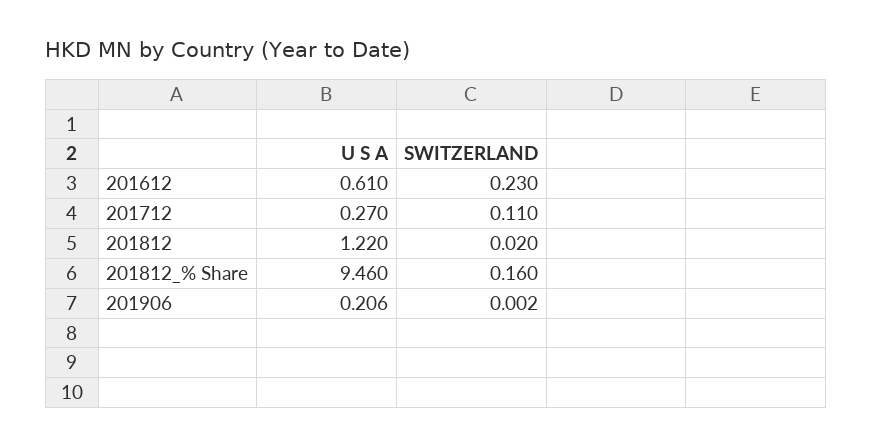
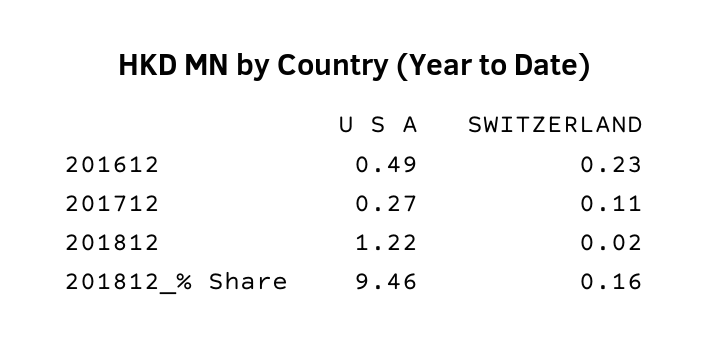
U S A, 201612: 0.61 -> 0.49
U S A, 201906: 0.206 -> none
SWITZERLAND, 201906: 0.002 -> none

